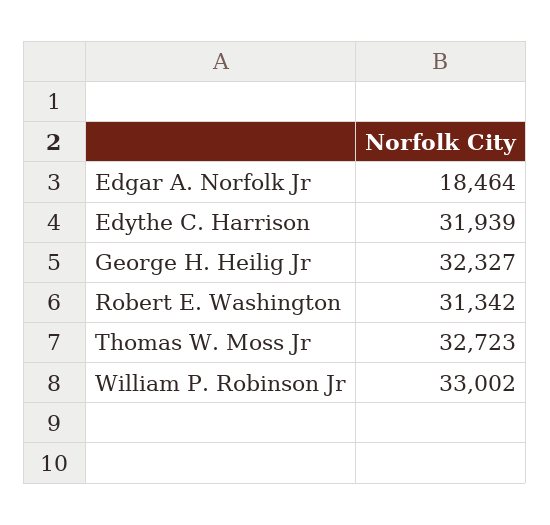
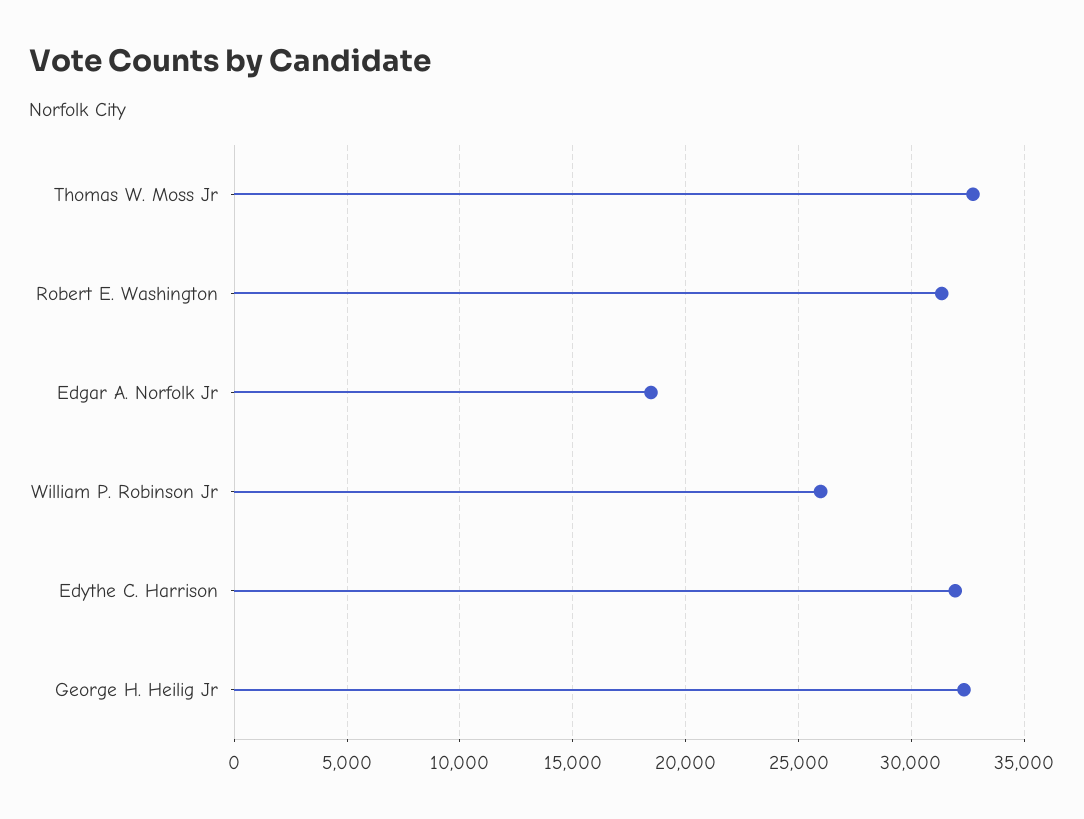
William P. Robinson Jr: 33002 -> 26000

